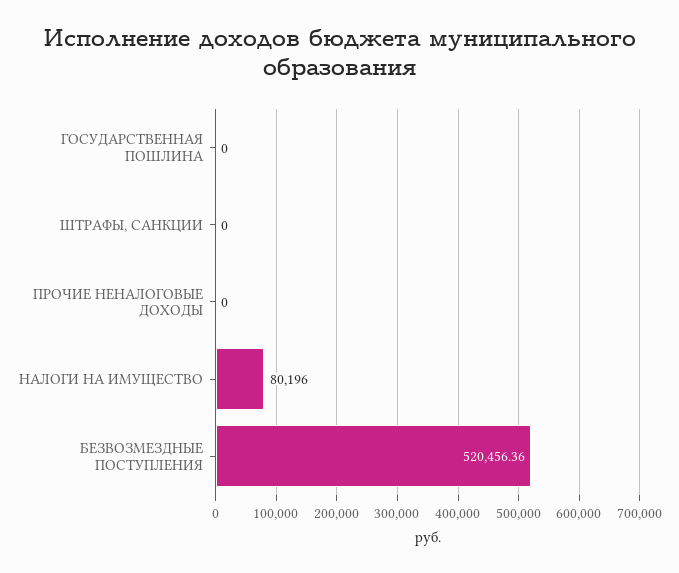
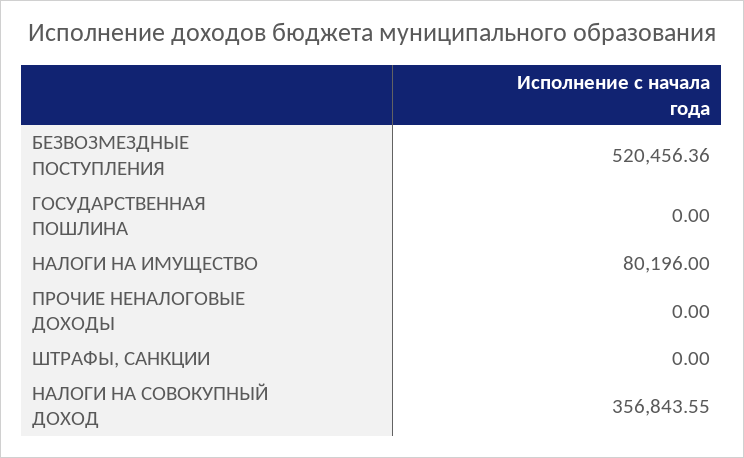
НАЛОГИ НА СОВОКУПНЫЙ ДОХОД: none -> 356843.55

